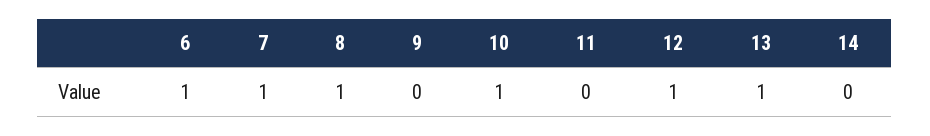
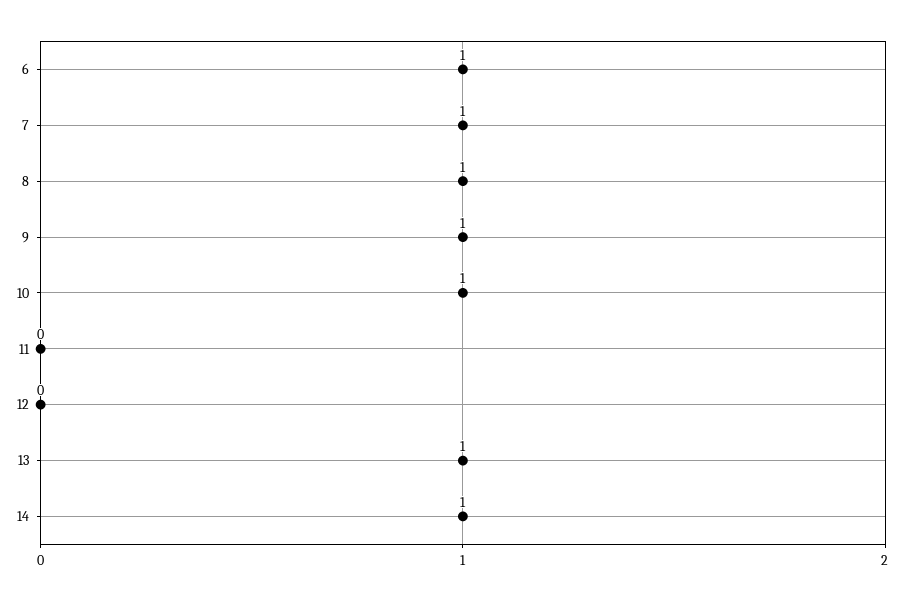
9: 0 -> 1
12: 1 -> 0
14: 0 -> 1

